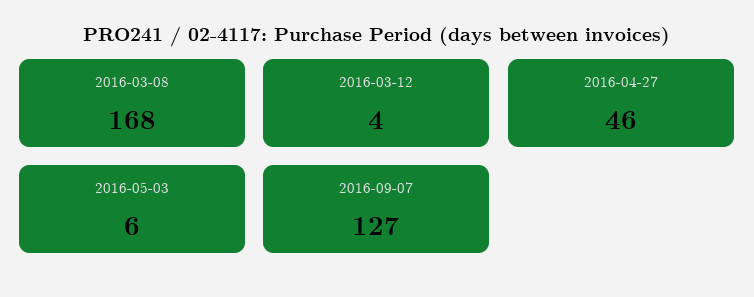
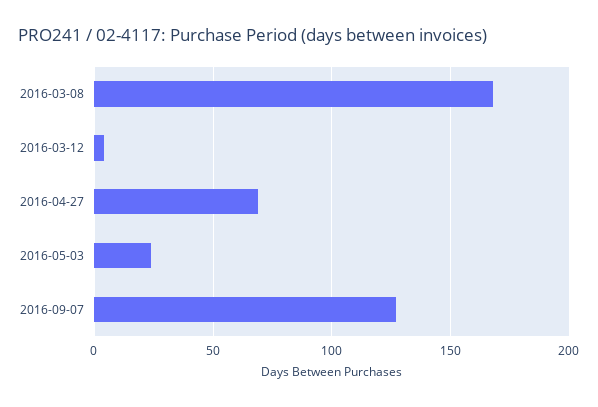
2016-04-27: 46 -> 70
2016-05-03: 6 -> 25

